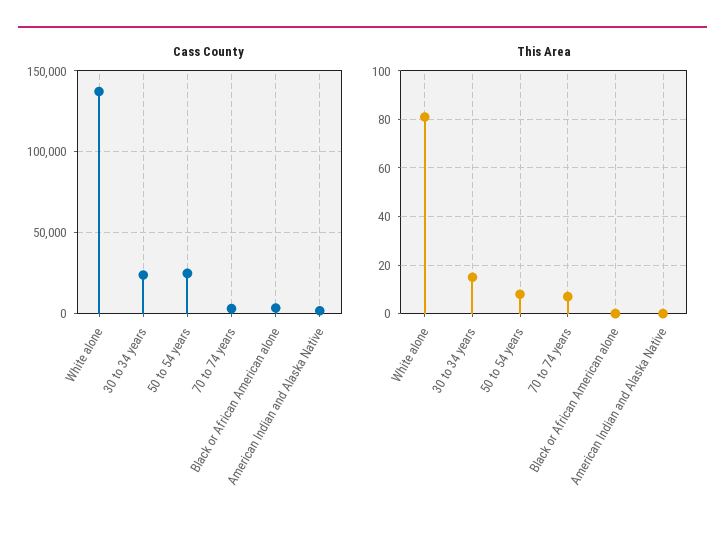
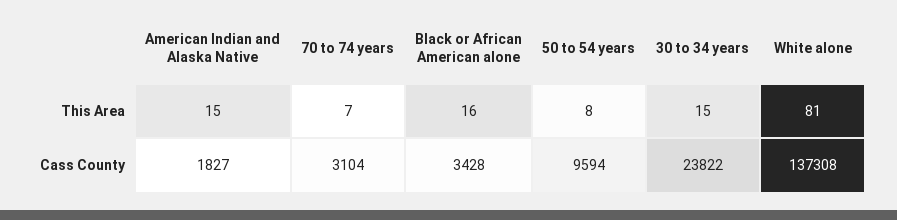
Cass County, 50 to 54 years: 25000 -> 9594
This Area, Black or African American alone: 0 -> 16
This Area, American Indian and Alaska Native: 0 -> 15

